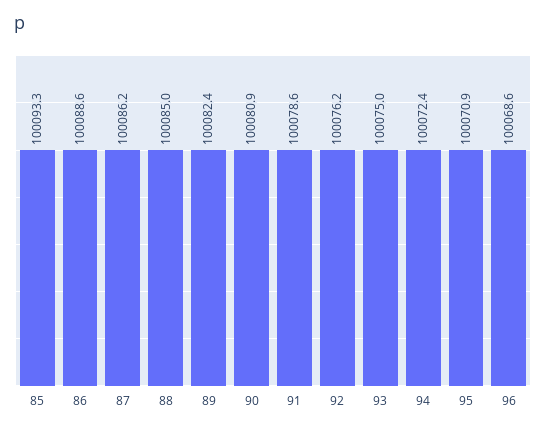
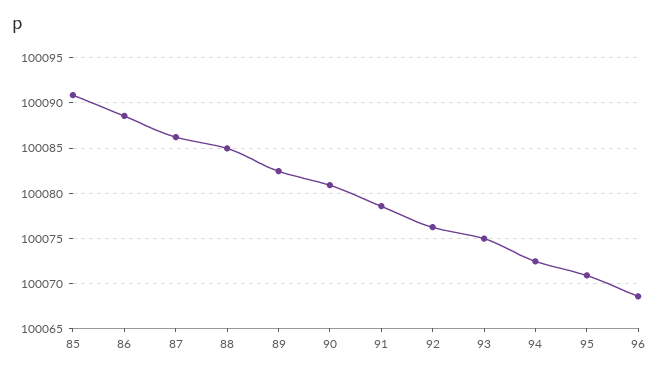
85: 100093.3 -> 100091

